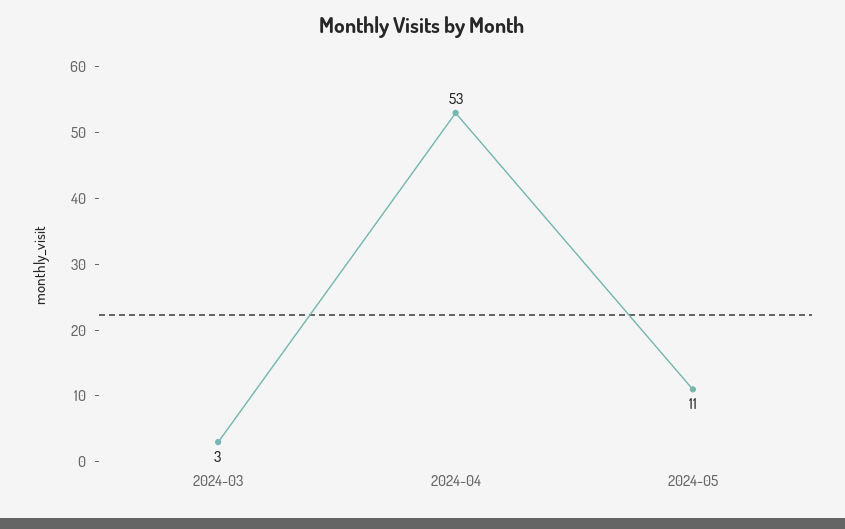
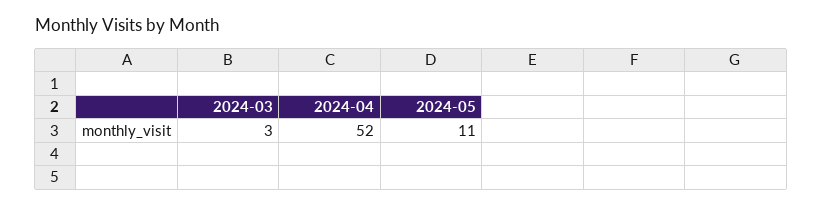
2024-04: 53 -> 52

